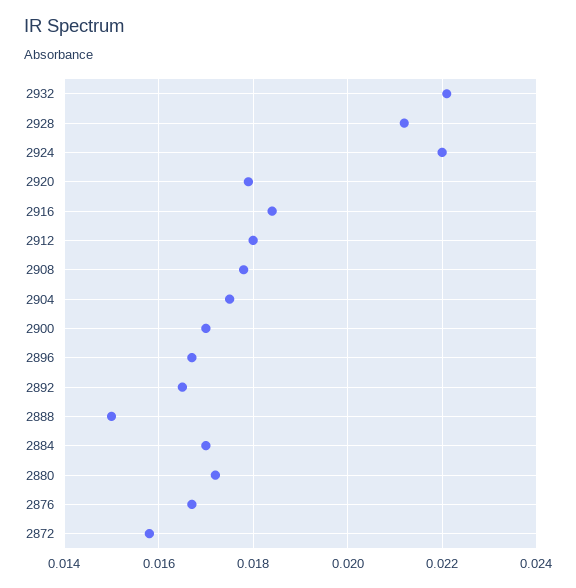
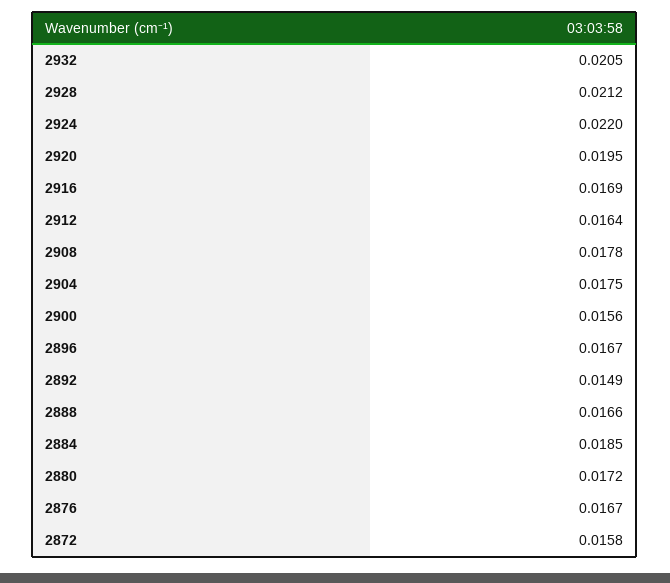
2932: 0.022 -> 0.0205
2920: 0.018 -> 0.0195
2916: 0.0185 -> 0.0169
2912: 0.018 -> 0.0164
2900: 0.017 -> 0.0156
2892: 0.0165 -> 0.0149
2888: 0.015 -> 0.0166
2884: 0.017 -> 0.0185

